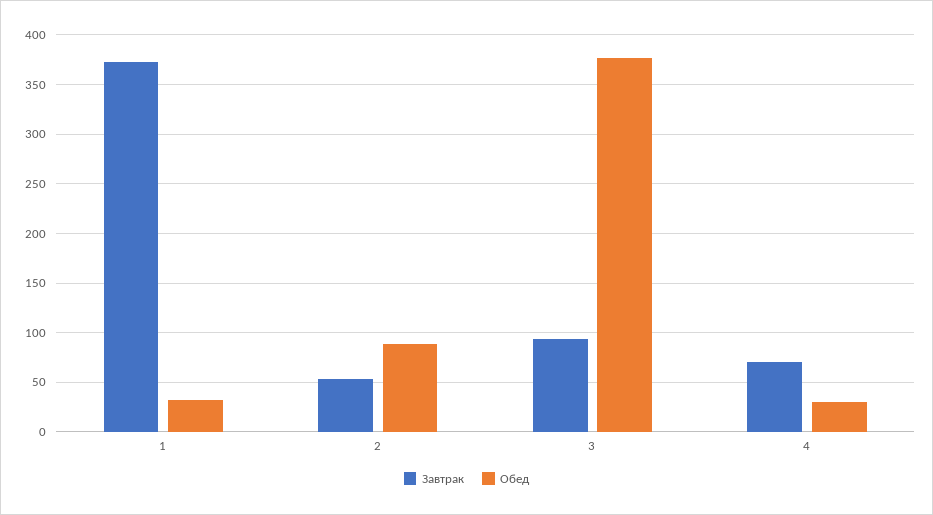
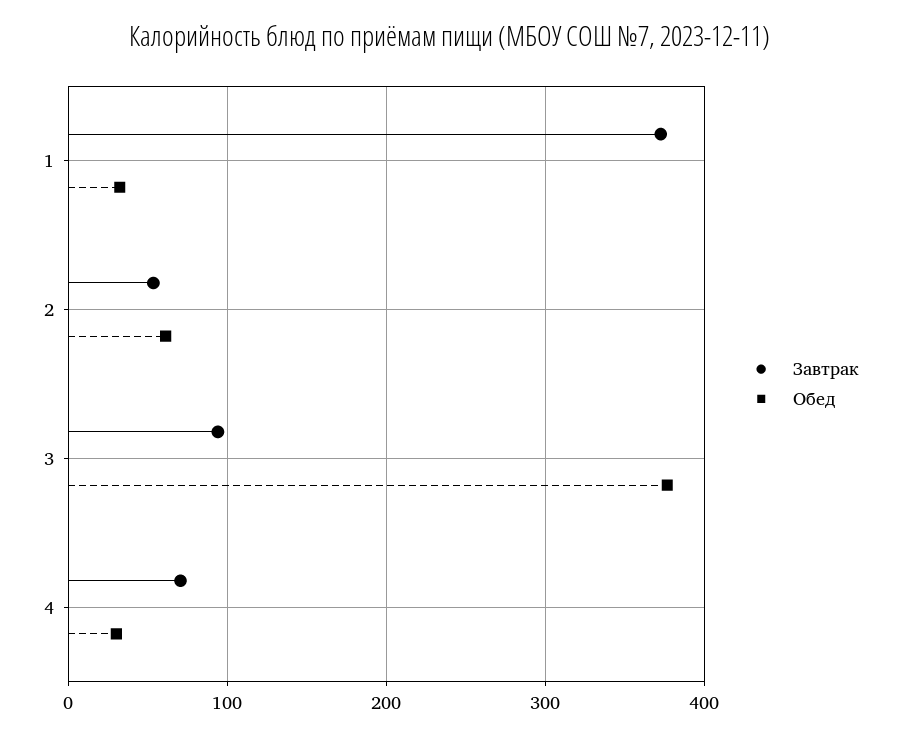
Обед, 2: 90 -> 60

